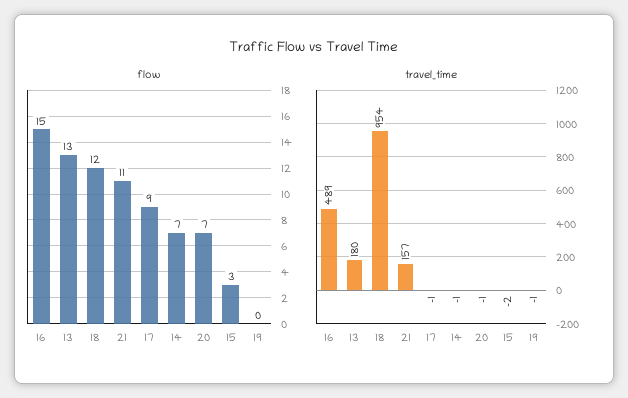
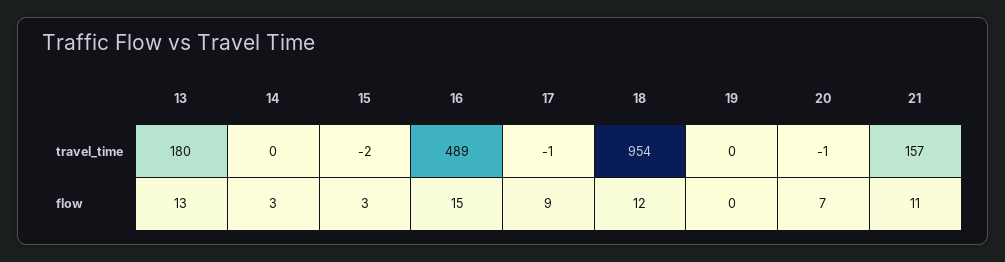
flow, 14: 7 -> 3
travel_time, 14: -1 -> 0
travel_time, 19: -1 -> 0

